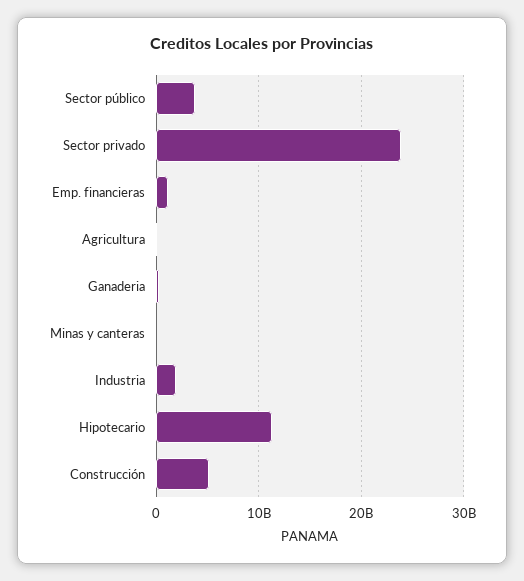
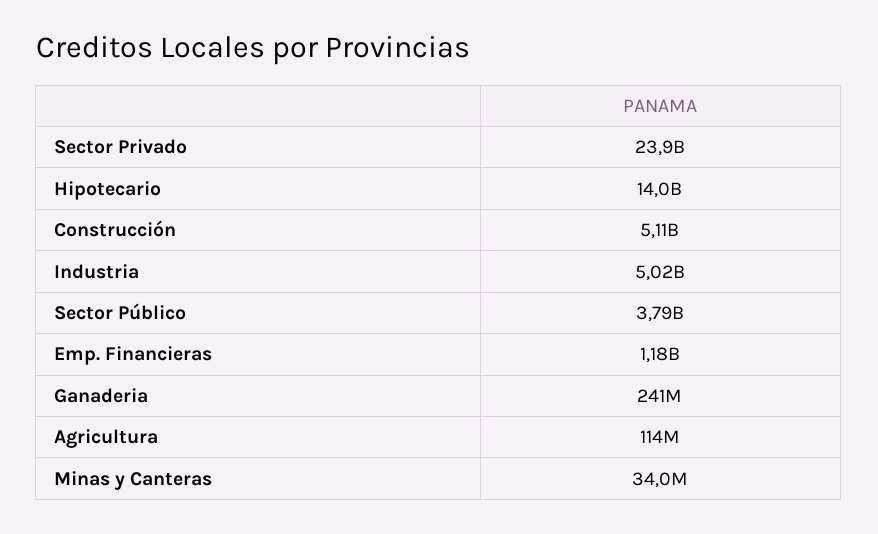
Industria: 2000000000 -> 5020000000
Hipotecario: 11000000000 -> 14000000000

